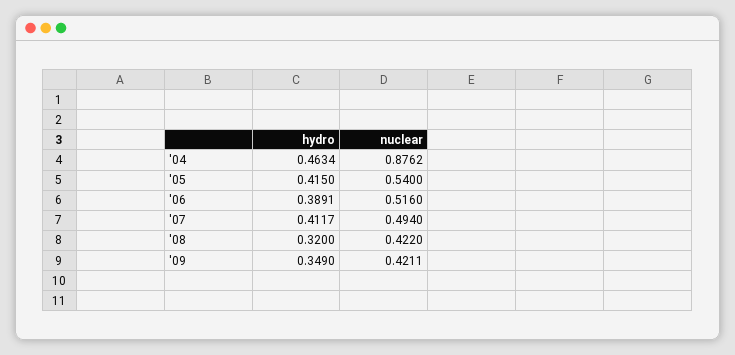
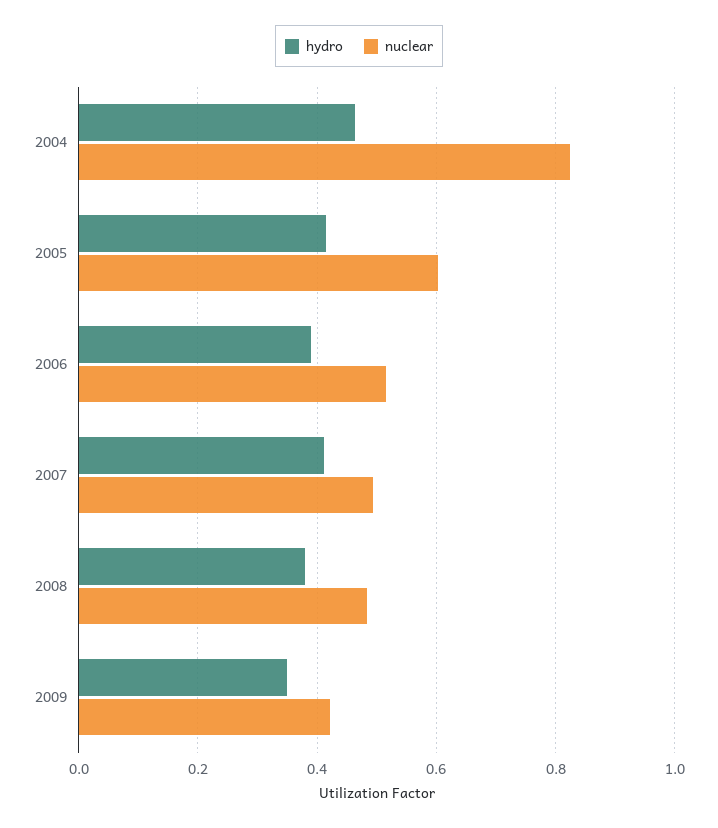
nuclear, '04: 0.8762 -> 0.82
nuclear, '05: 0.54 -> 0.6
hydro, '08: 0.32 -> 0.38
nuclear, '08: 0.422 -> 0.48

